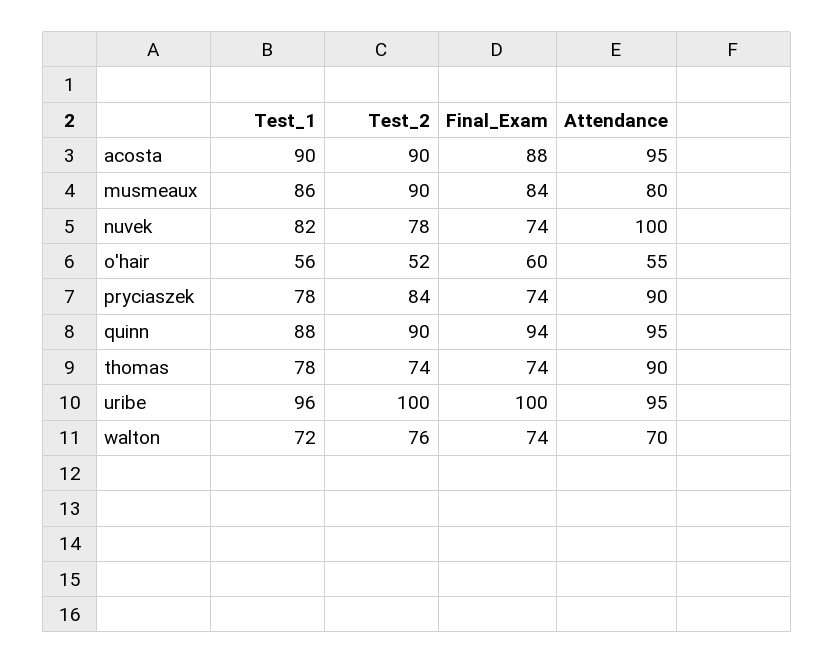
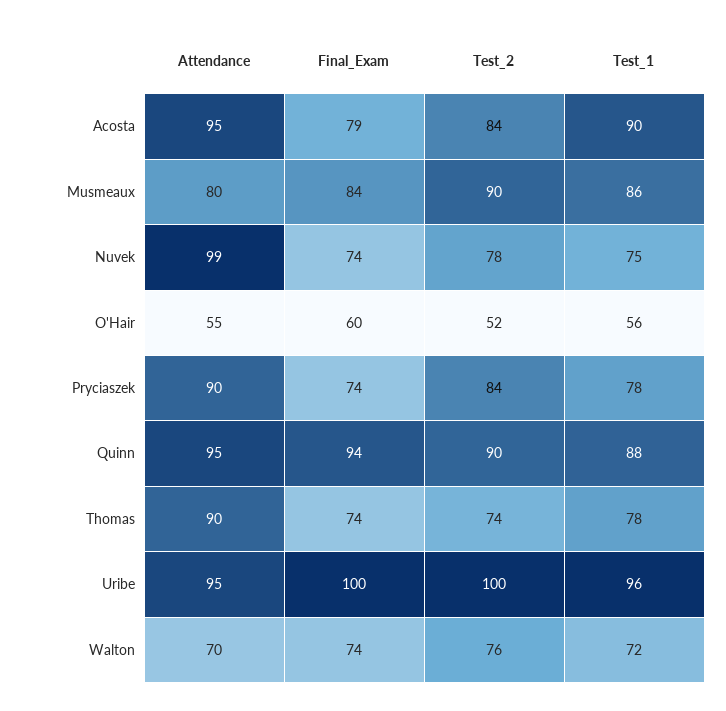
Test_2, acosta: 90 -> 84
Final_Exam, acosta: 88 -> 79
Test_1, nuvek: 82 -> 75
Attendance, nuvek: 100 -> 99

